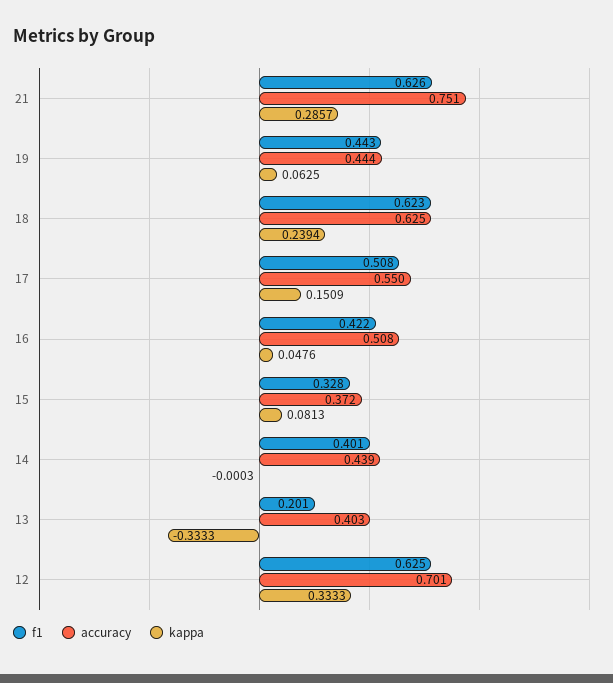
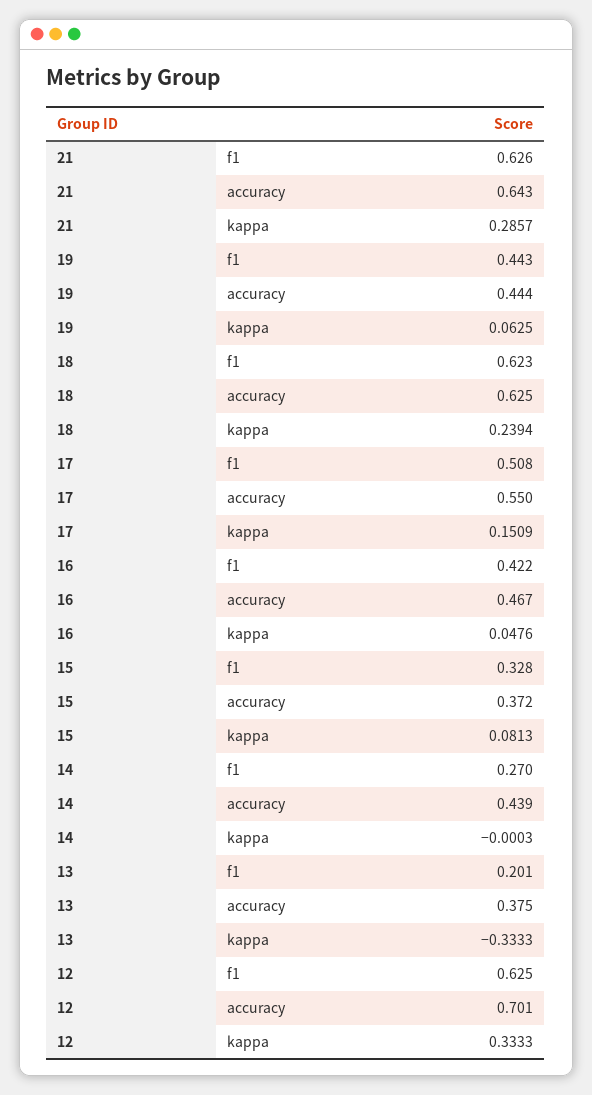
accuracy, 21: 0.751 -> 0.643
accuracy, 16: 0.508 -> 0.467
f1, 14: 0.401 -> 0.27
accuracy, 13: 0.403 -> 0.375

